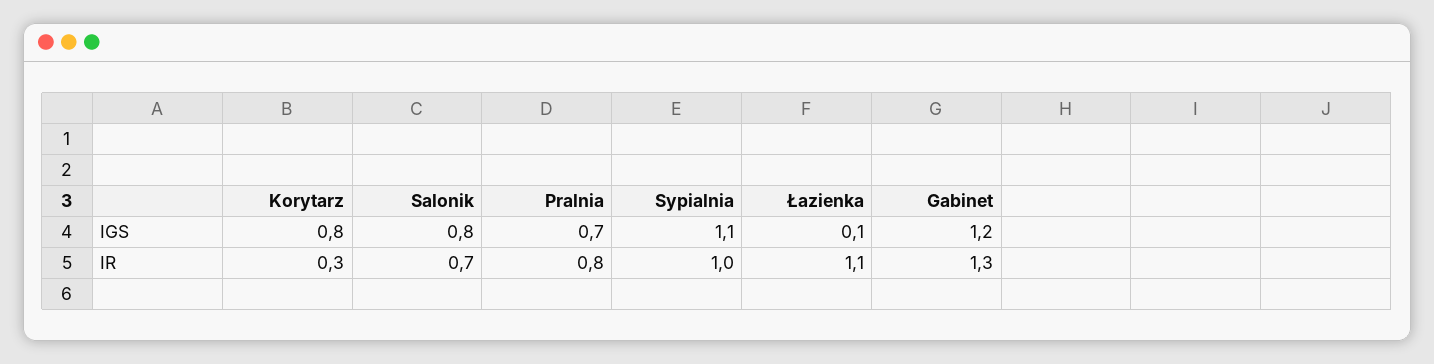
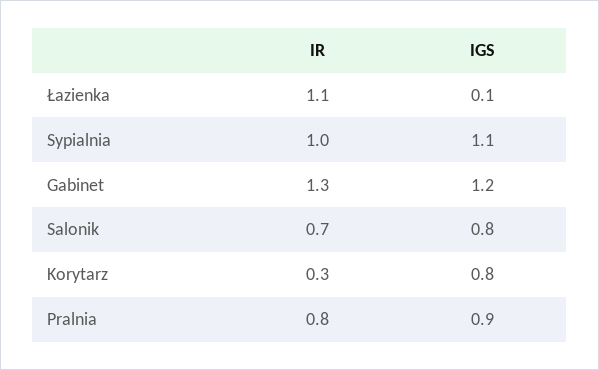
Pralnia, IGS: 0.7 -> 0.9

